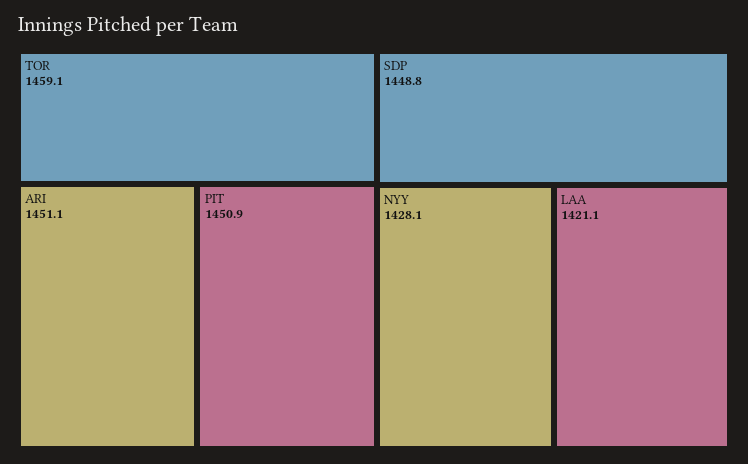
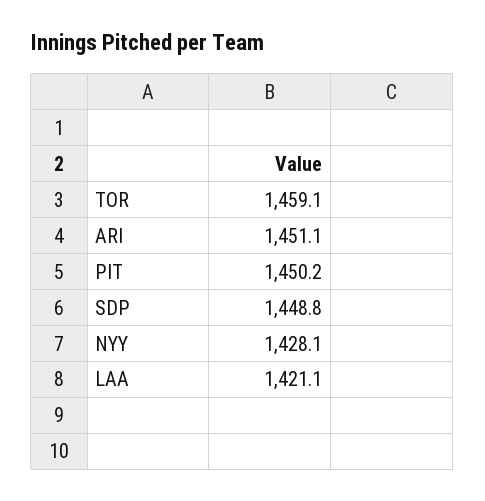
PIT: 1450.9 -> 1450.2

